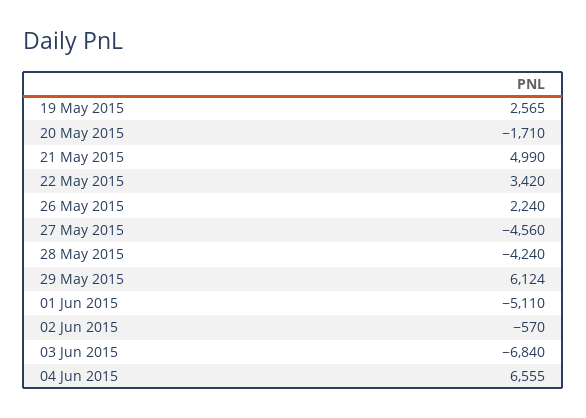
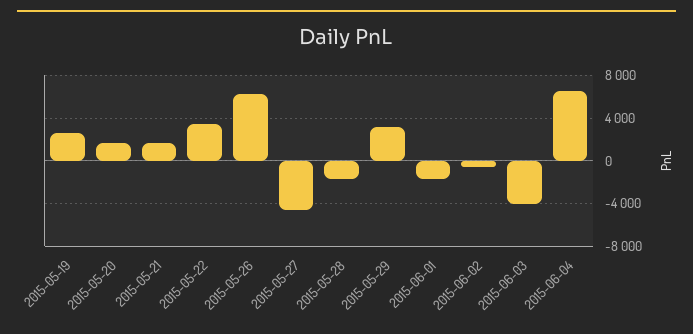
20 May 2015: -1710 -> 2000
21 May 2015: 4990 -> 2000
26 May 2015: 2240 -> 6000
28 May 2015: -4240 -> -2000
29 May 2015: 6124 -> 3000
01 Jun 2015: -5110 -> -2000
03 Jun 2015: -6840 -> -4000

